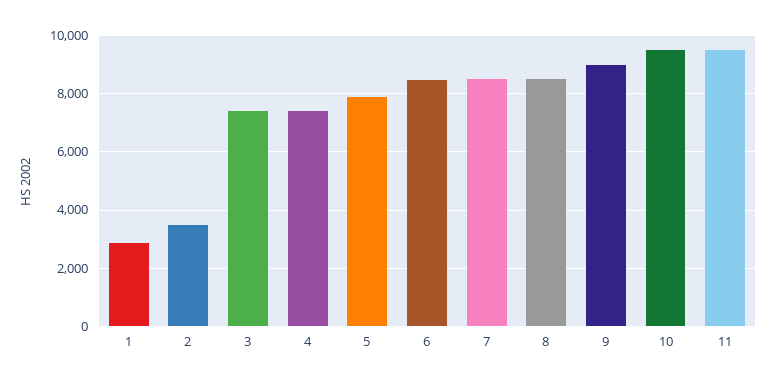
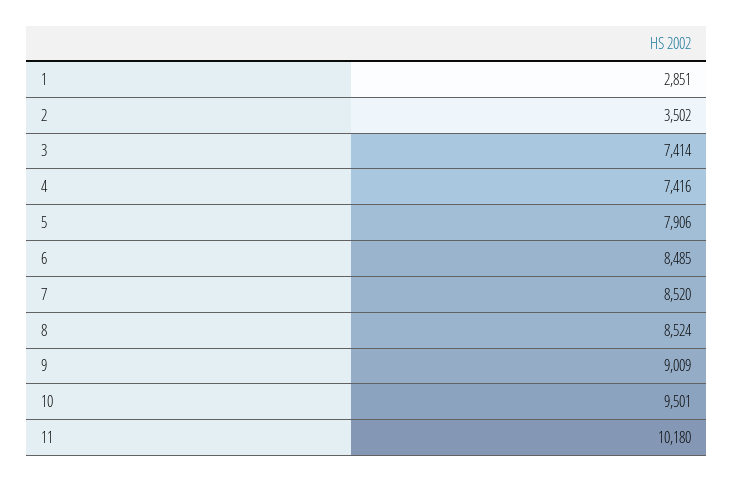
11: 9500 -> 10180

